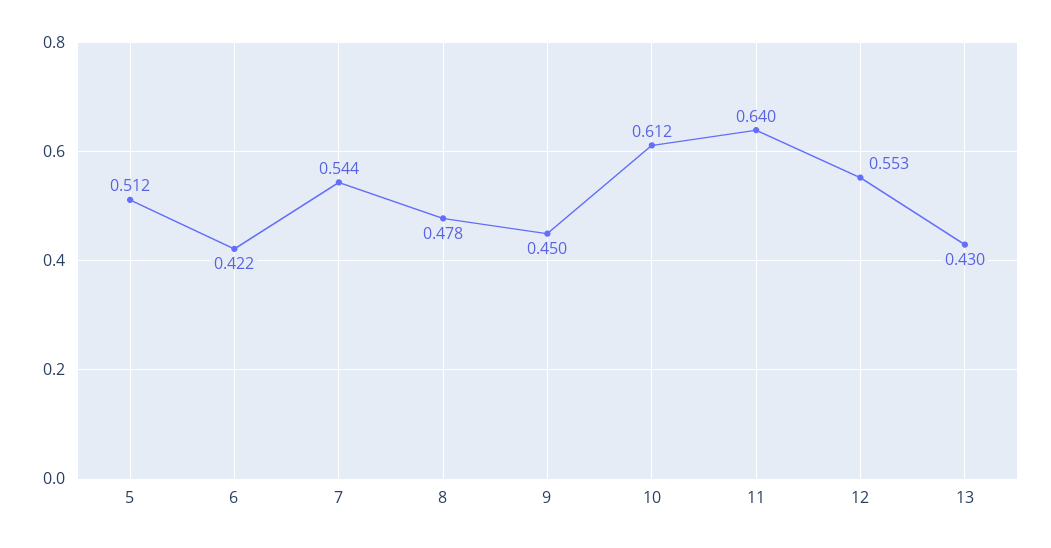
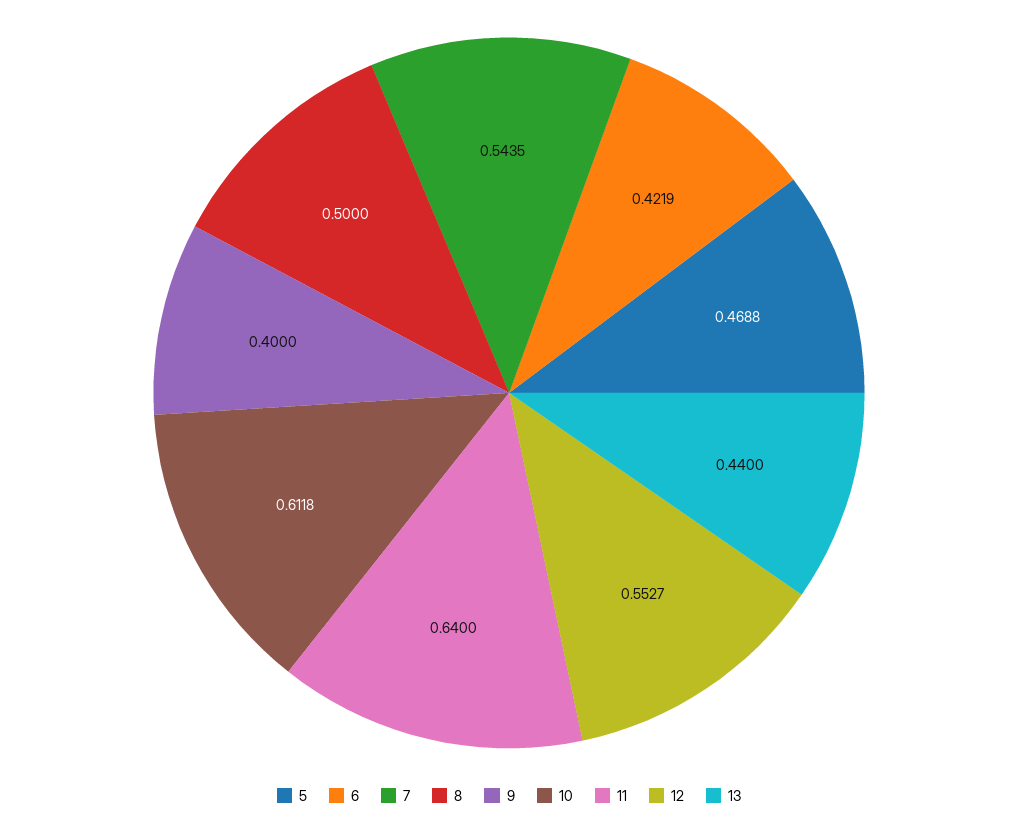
5: 0.512 -> 0.4688
8: 0.478 -> 0.5
9: 0.45 -> 0.4
13: 0.43 -> 0.44

